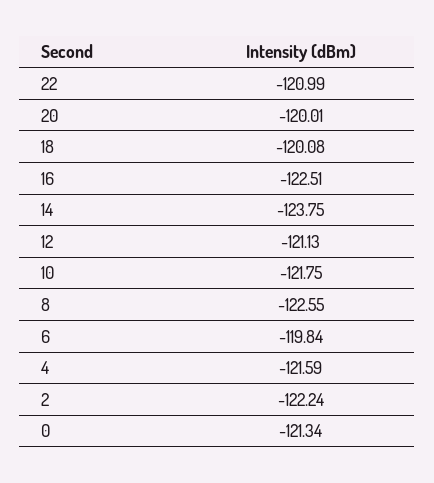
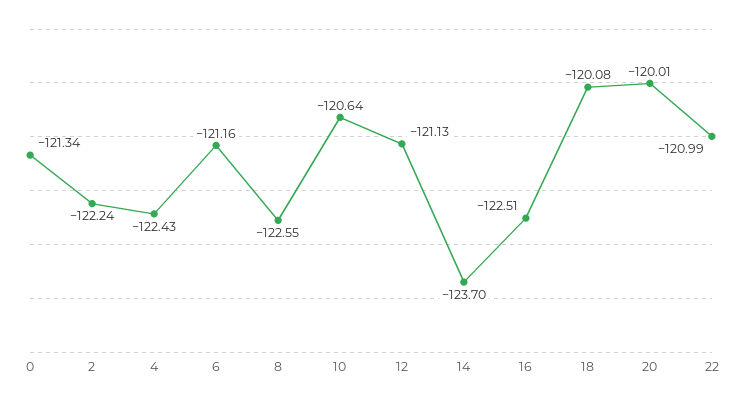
14: -123.75 -> -123.7
10: -121.75 -> -120.64
6: -119.84 -> -121.16
4: -121.59 -> -122.43

